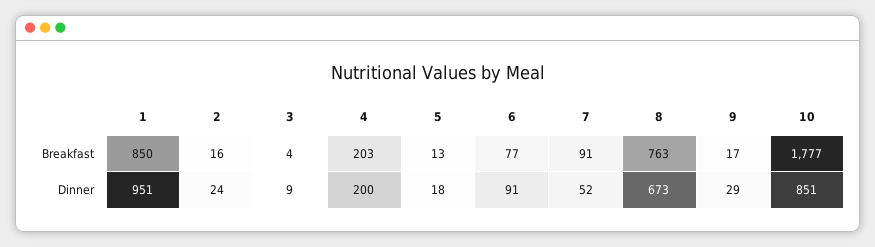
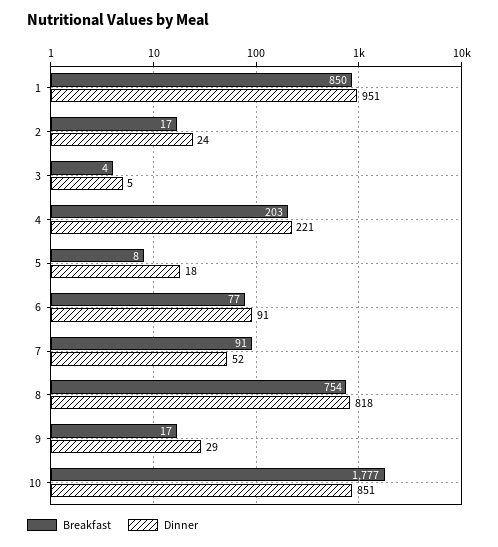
Breakfast, 2: 16 -> 17
Breakfast, 5: 13 -> 8
Breakfast, 8: 763 -> 754
Dinner, 3: 9 -> 5
Dinner, 4: 200 -> 221
Dinner, 8: 673 -> 818

